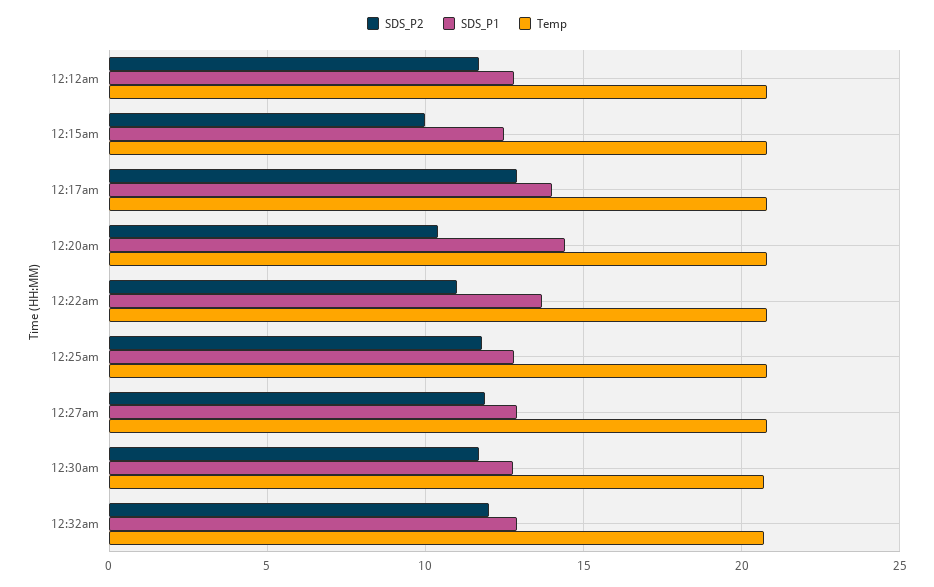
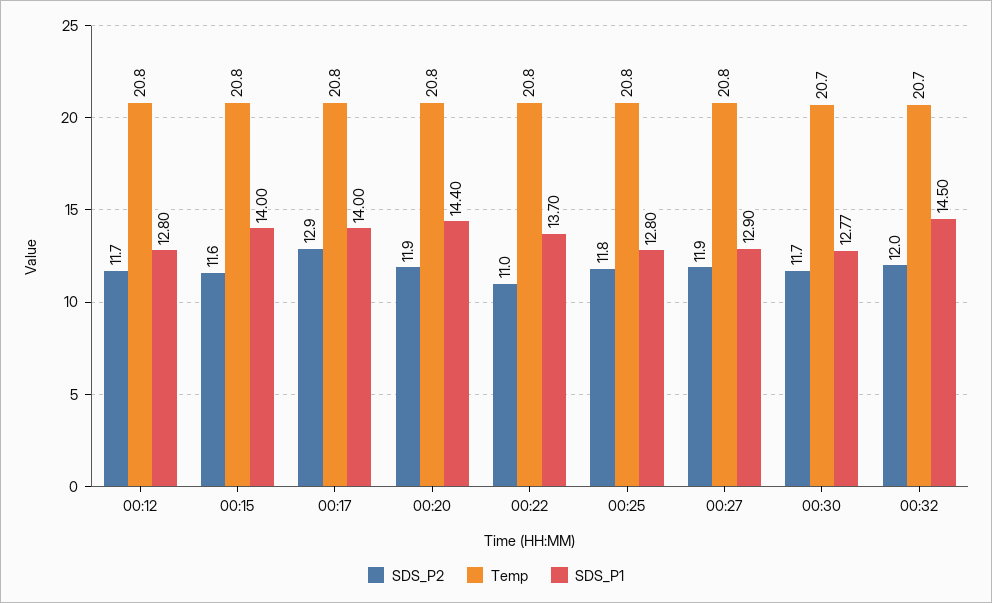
SDS_P2, 12:15am: 10 -> 11.6
SDS_P1, 12:15am: 12.5 -> 14
SDS_P2, 12:20am: 10.5 -> 11.9
SDS_P1, 12:32am: 13 -> 14.5

